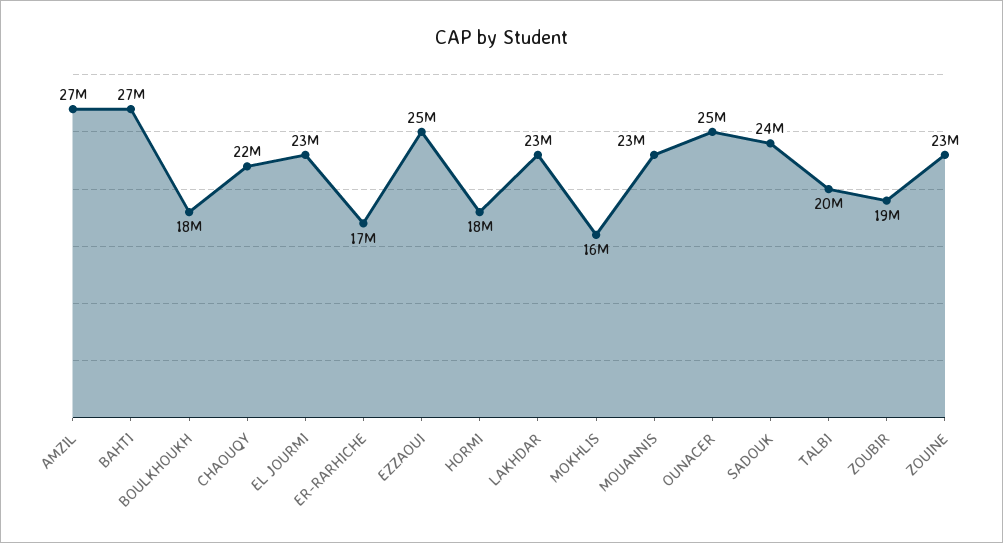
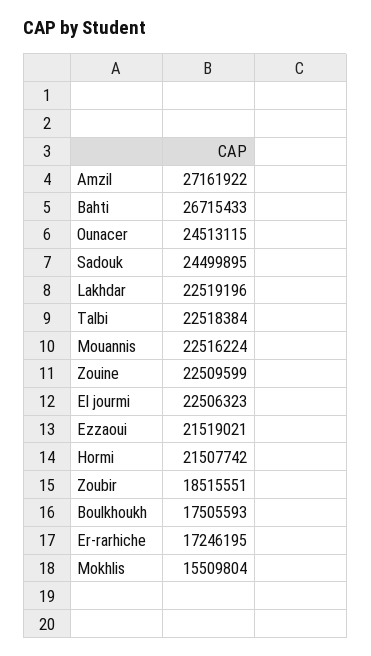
CHAOUQY: 22000000 -> none
EZZAOUI: 25000000 -> 21519021
HORMI: 18000000 -> 21507742
TALBI: 20000000 -> 22518384

